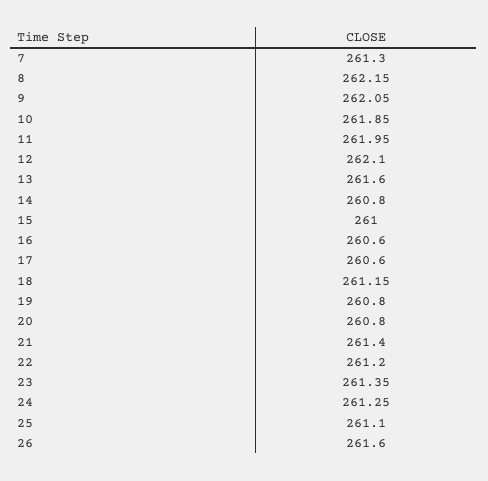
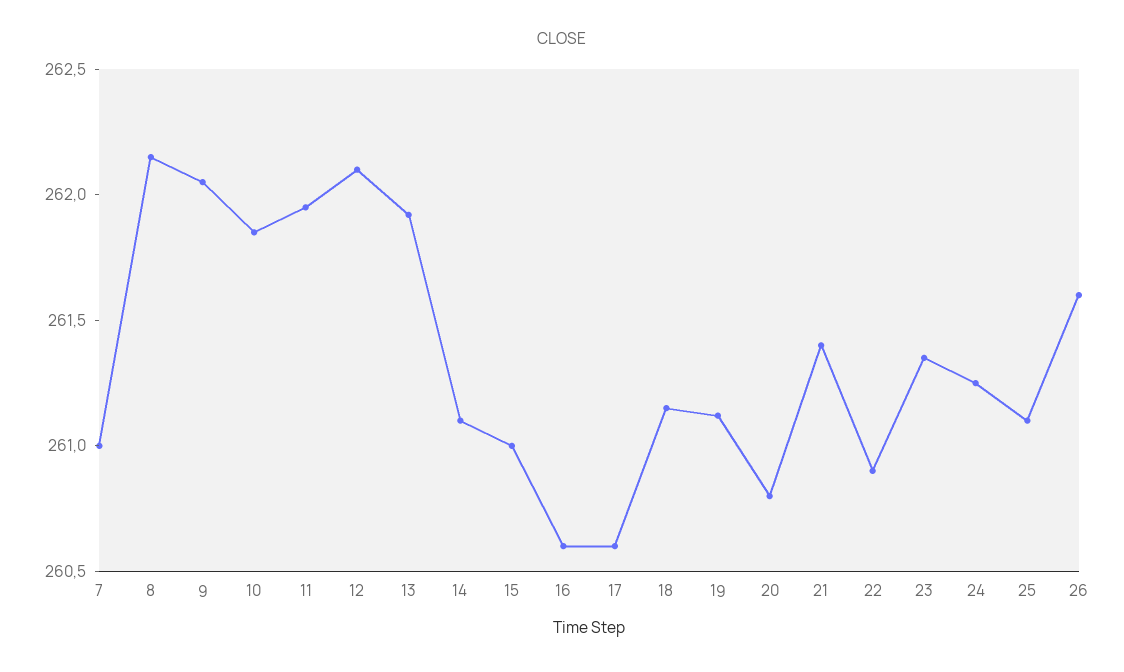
7: 261.3 -> 261
13: 261.6 -> 261.9
14: 260.8 -> 261.1
19: 260.8 -> 261.1
22: 261.2 -> 260.9

